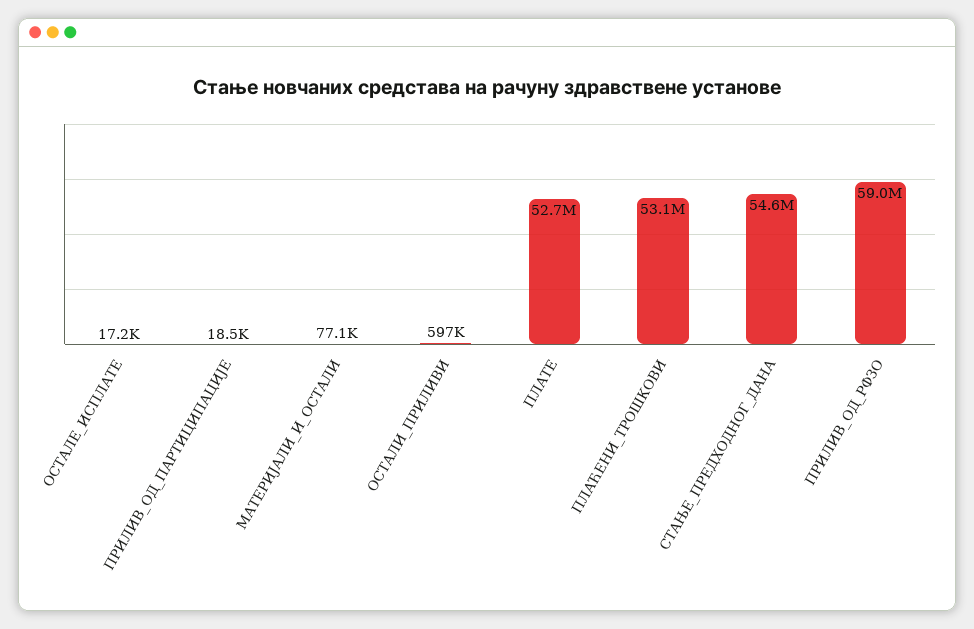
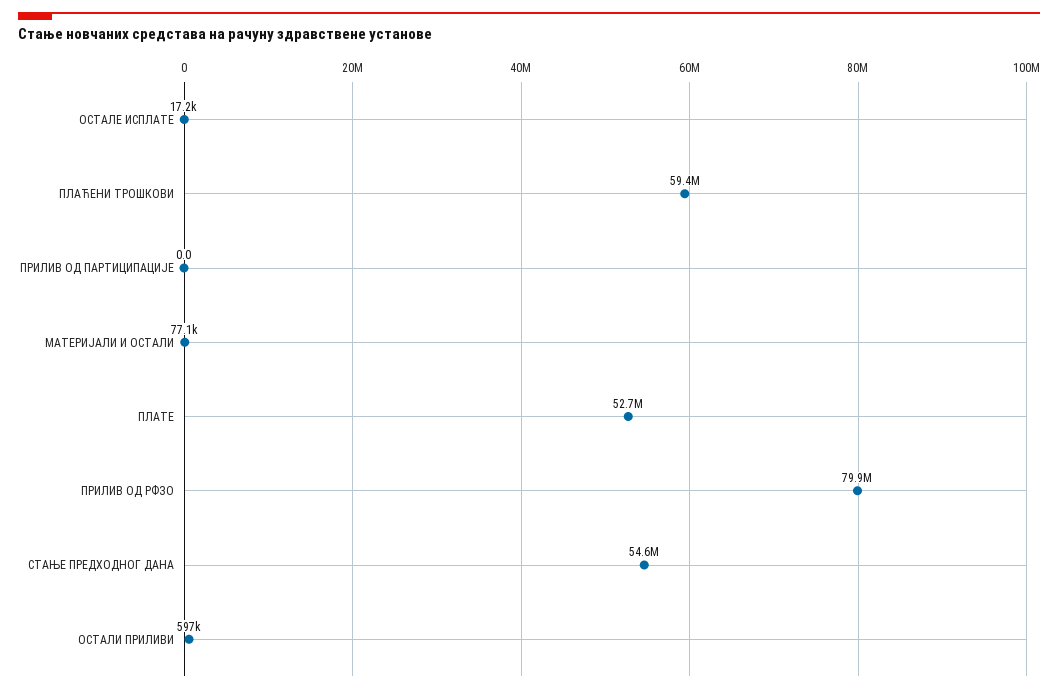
ПРИЛИВ_ОД_ПАРТИЦИПАЦИЈЕ: 18500 -> 0
ПЛАЋЕНИ_ТРОШКОВИ: 53100000 -> 59400000
ПРИЛИВ_ОД_РФЗО: 59000000 -> 79900000

